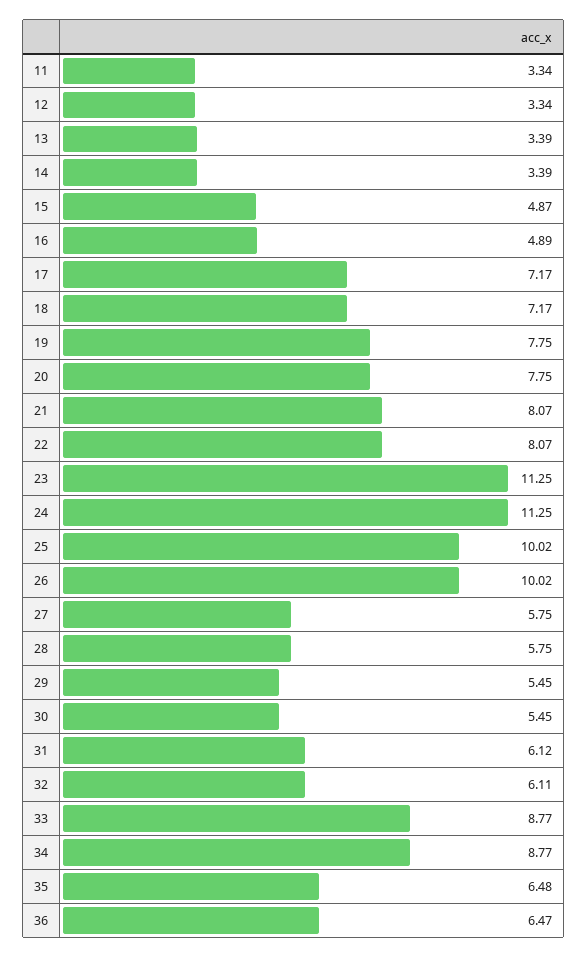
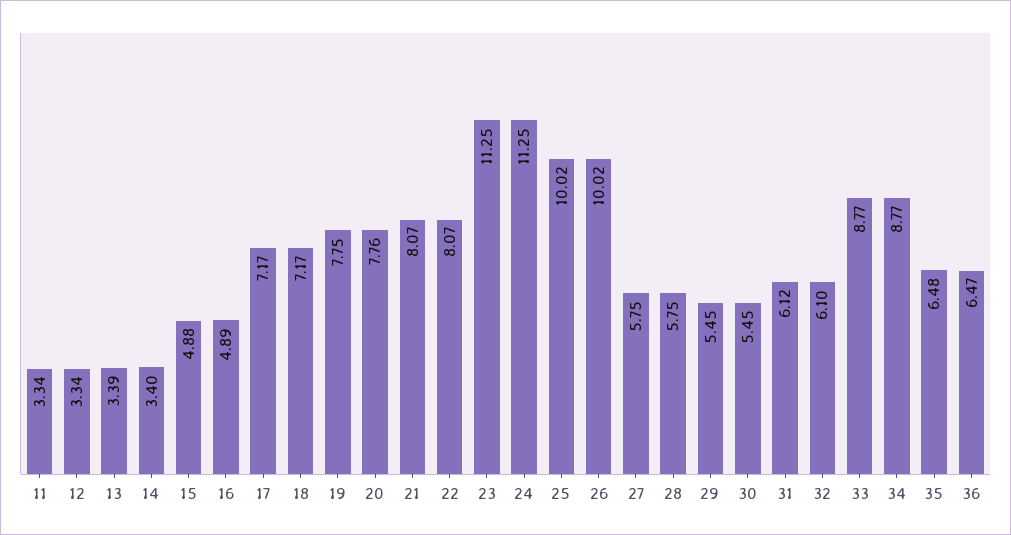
14: 3.39 -> 3.4
15: 4.87 -> 4.88
20: 7.75 -> 7.76
32: 6.11 -> 6.1

